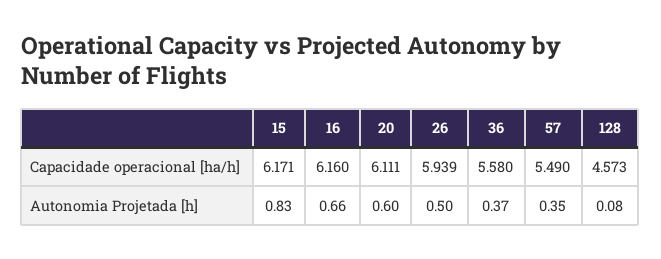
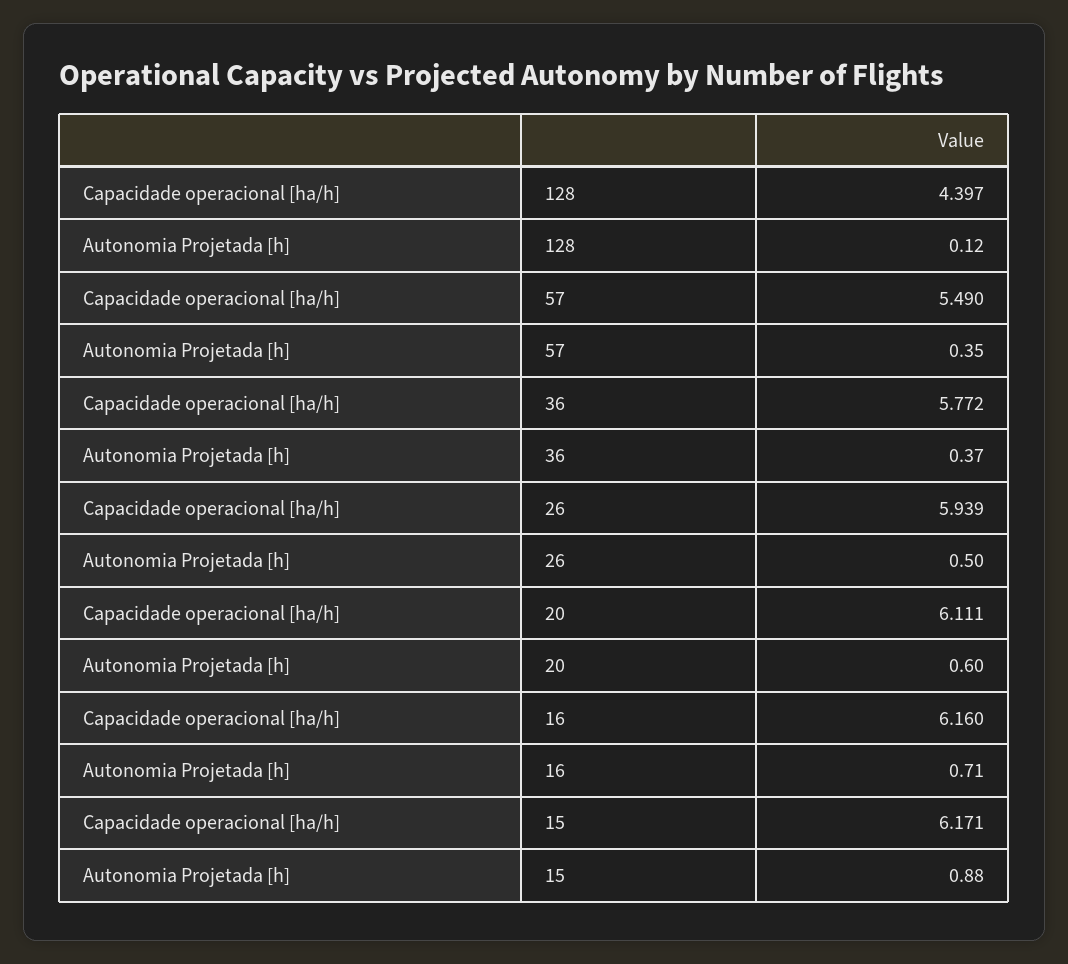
36, Capacidade operacional [ha/h]: 5.58 -> 5.772
128, Capacidade operacional [ha/h]: 4.573 -> 4.397
15, Autonomia Projetada [h]: 0.83 -> 0.88
16, Autonomia Projetada [h]: 0.66 -> 0.71
128, Autonomia Projetada [h]: 0.08 -> 0.12

